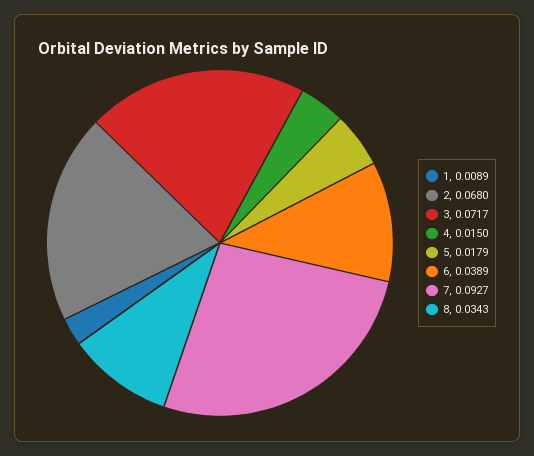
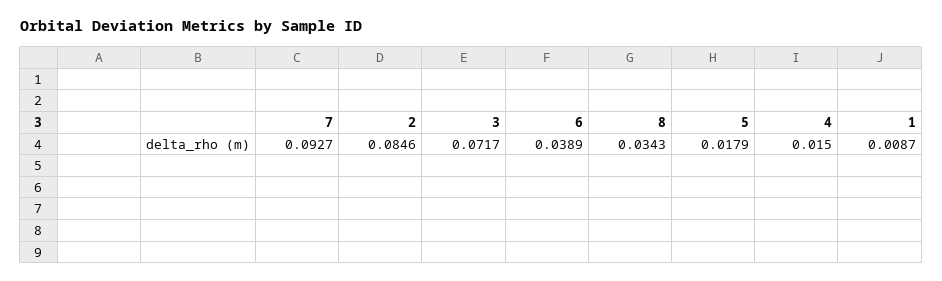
1: 0.0089 -> 0.0087
2: 0.068 -> 0.0846

